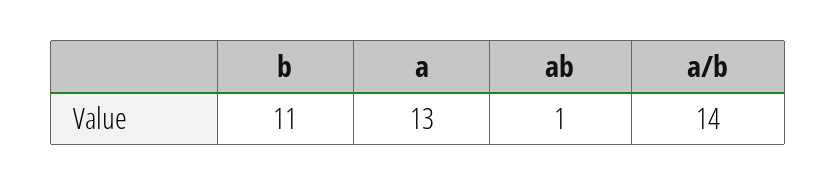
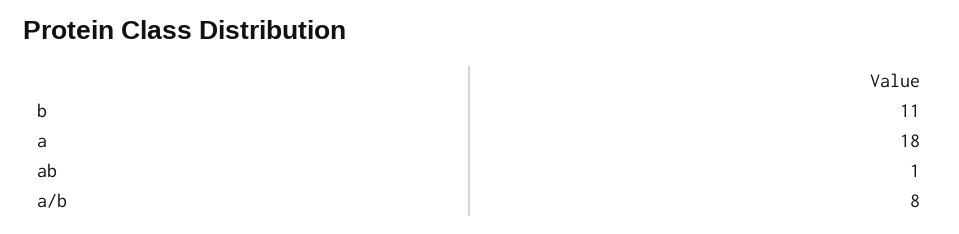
a: 13 -> 18
a/b: 14 -> 8

